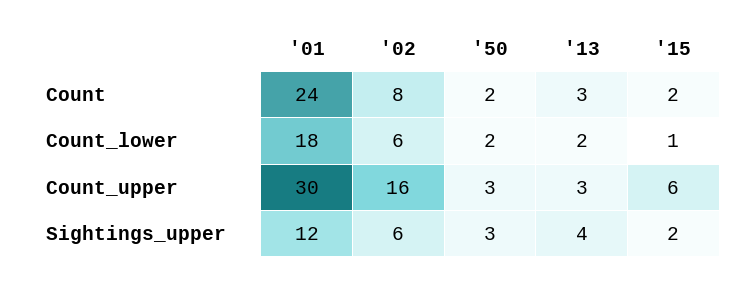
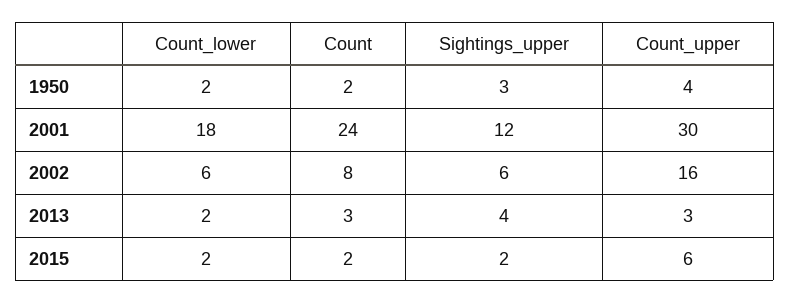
'15, Count_lower: 1 -> 2
'50, Count_upper: 3 -> 4

